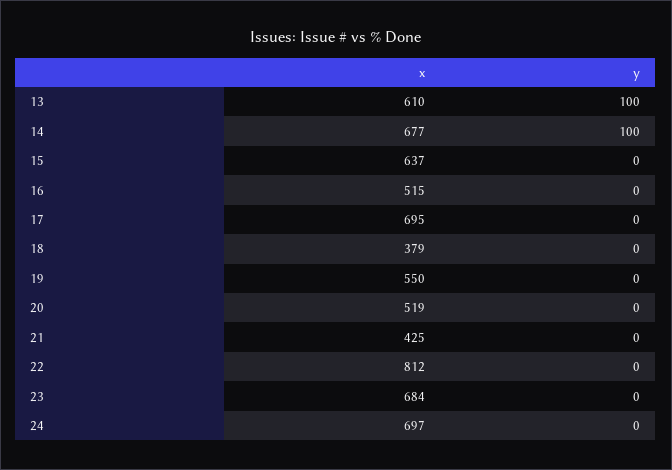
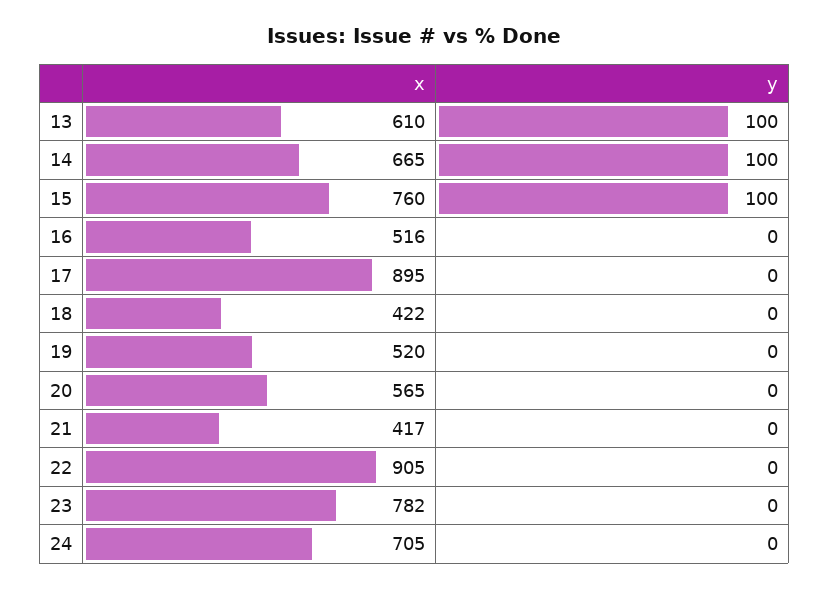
x, 14: 677 -> 665
x, 15: 637 -> 760
y, 15: 0 -> 100
x, 16: 515 -> 516
x, 17: 695 -> 895
x, 18: 379 -> 422
x, 19: 550 -> 520
x, 20: 519 -> 565
x, 21: 425 -> 417
x, 22: 812 -> 905
x, 23: 684 -> 782
x, 24: 697 -> 705

